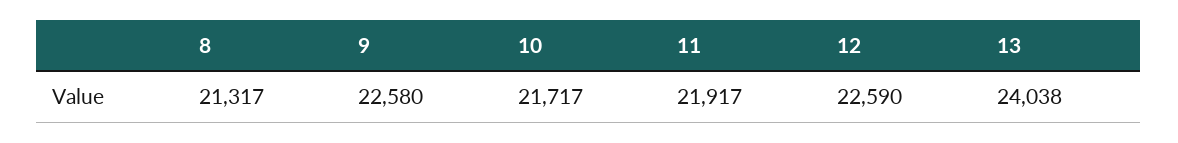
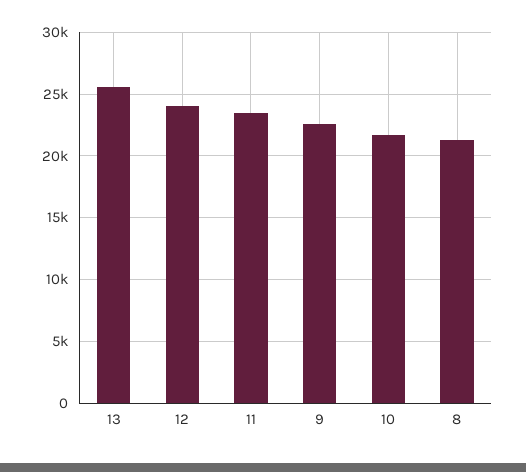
11: 21917 -> 23500
12: 22590 -> 24000
13: 24038 -> 25500

